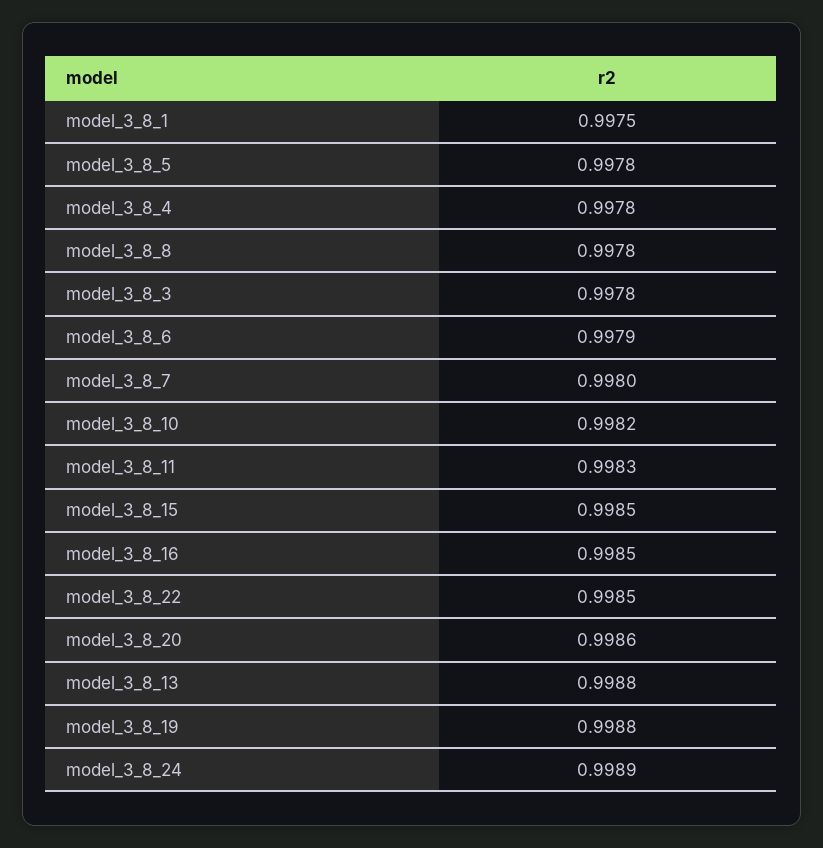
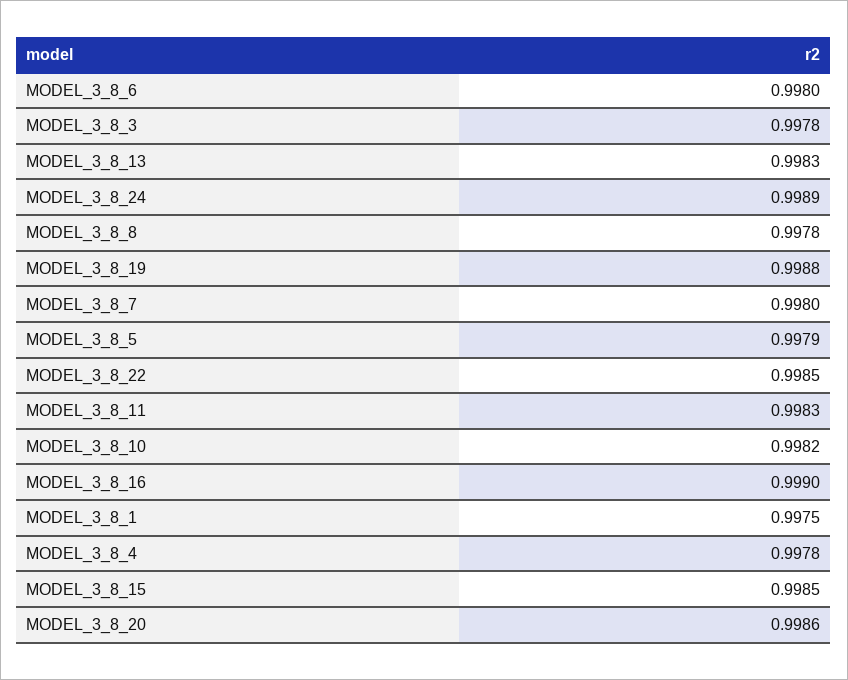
model_3_8_5: 0.9978 -> 0.9979
model_3_8_6: 0.9979 -> 0.998
model_3_8_16: 0.9985 -> 0.999
model_3_8_13: 0.9988 -> 0.9983

